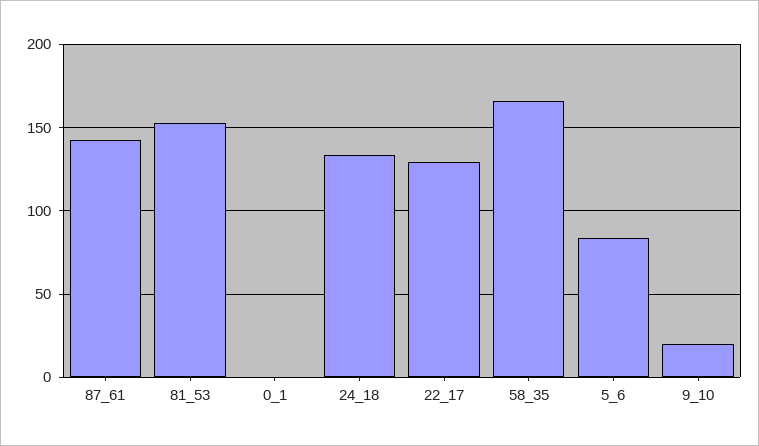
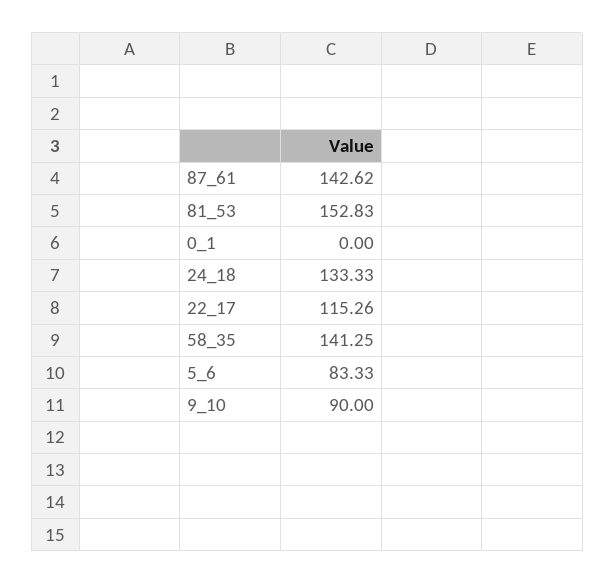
22_17: 130 -> 115.26
58_35: 165 -> 141.25
9_10: 20 -> 90

